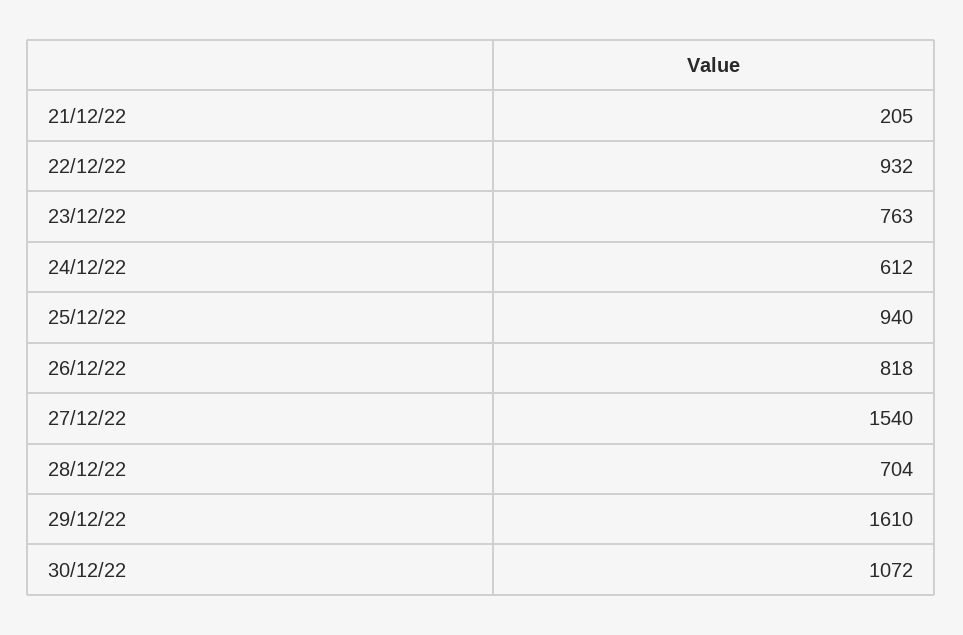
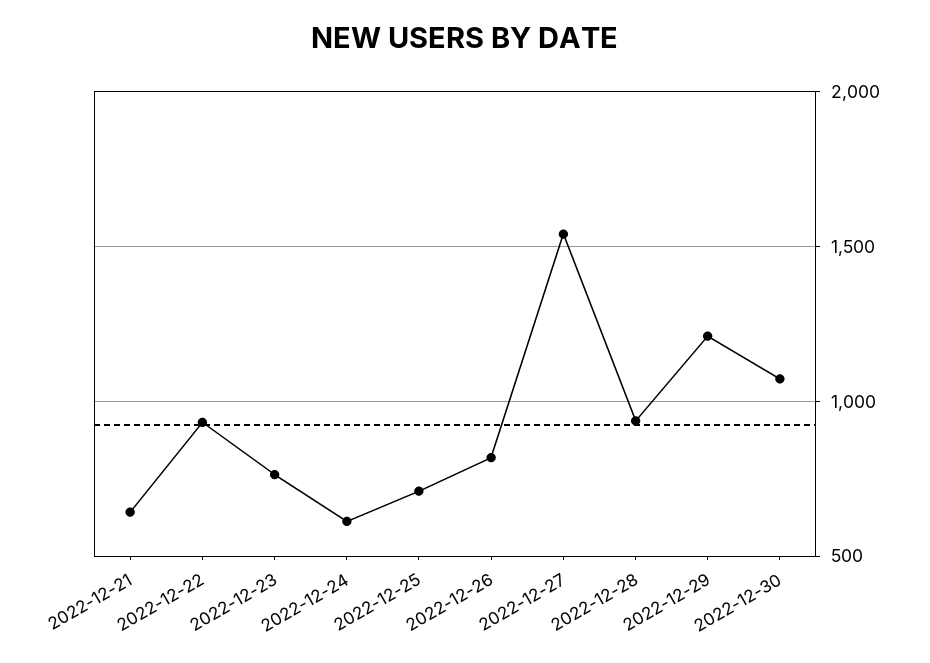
21/12/22: 205 -> 650
25/12/22: 940 -> 700
28/12/22: 704 -> 950
29/12/22: 1610 -> 1200

